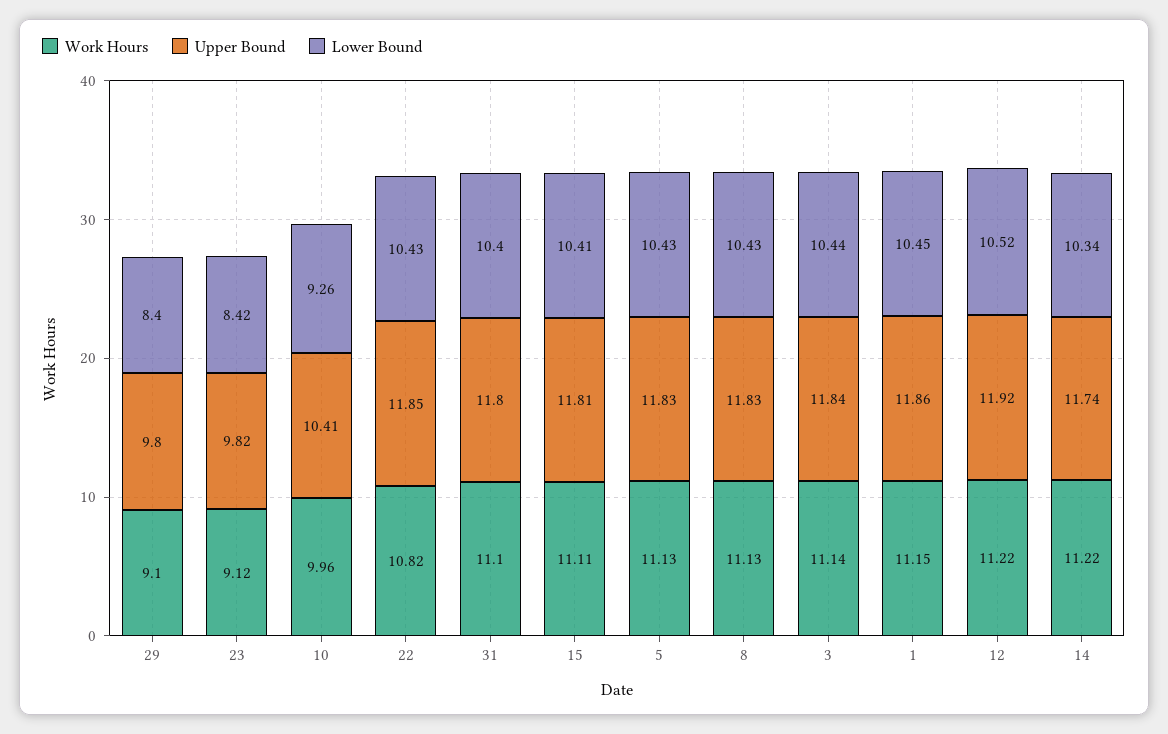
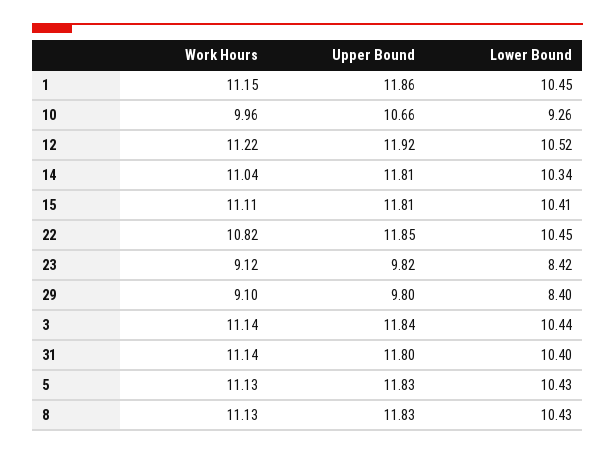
Upper Bound, 10: 10.41 -> 10.66
Lower Bound, 22: 10.43 -> 10.45
Work Hours, 31: 11.1 -> 11.14
Work Hours, 14: 11.22 -> 11.04
Upper Bound, 14: 11.74 -> 11.81

